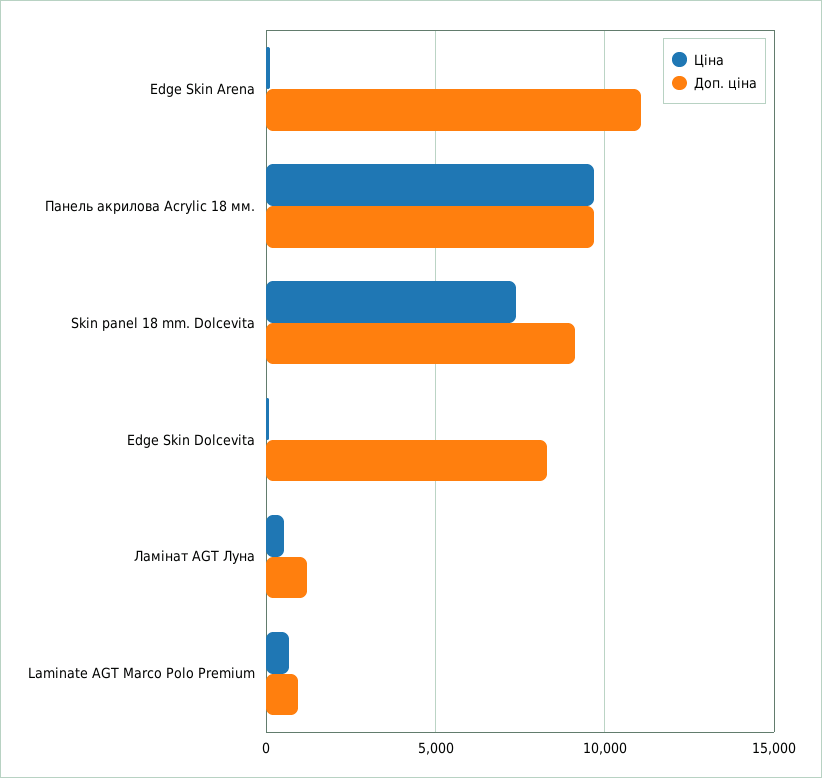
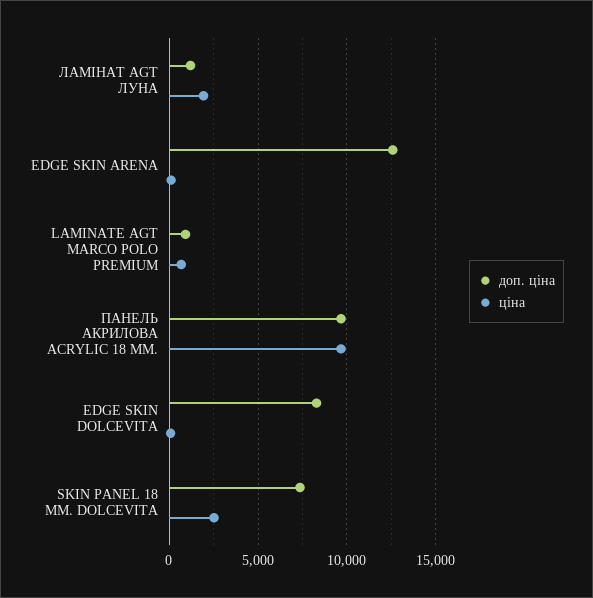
Доп. ціна, Edge Skin Arena: 11000 -> 12500
Ціна, Skin panel 18 mm. Dolcevita: 7500 -> 2500
Доп. ціна, Skin panel 18 mm. Dolcevita: 9000 -> 7500
Ціна, Ламінат AGT Луна: 500 -> 2000

